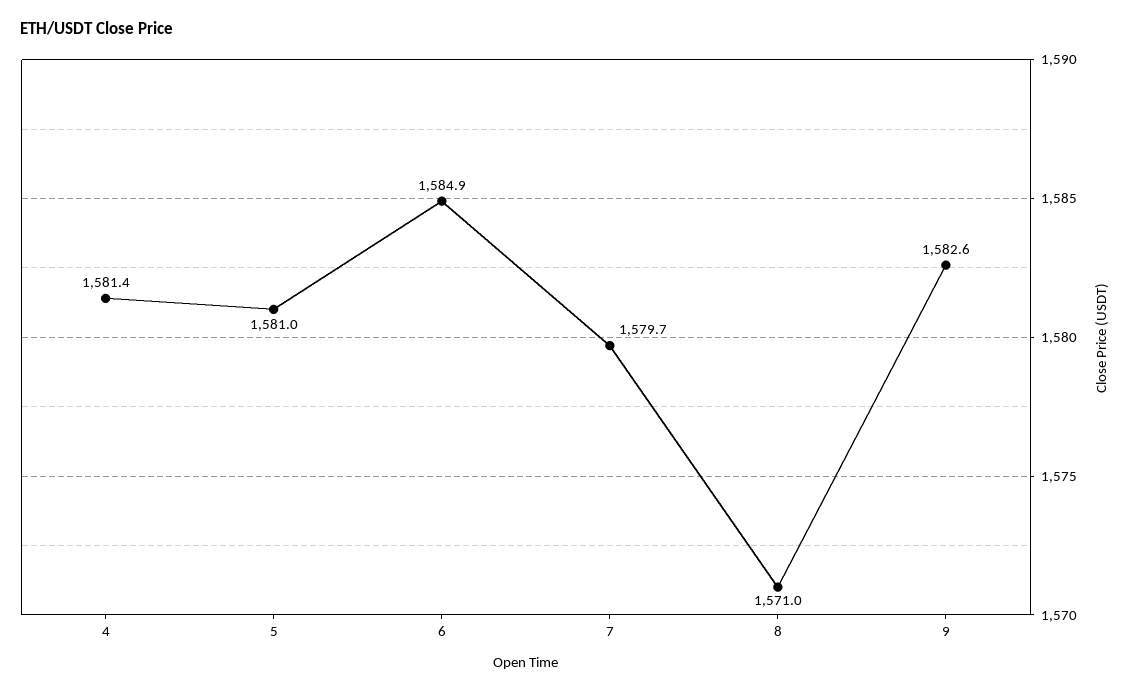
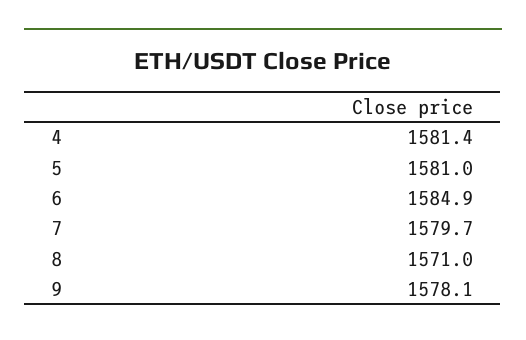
9: 1582.6 -> 1578.1

